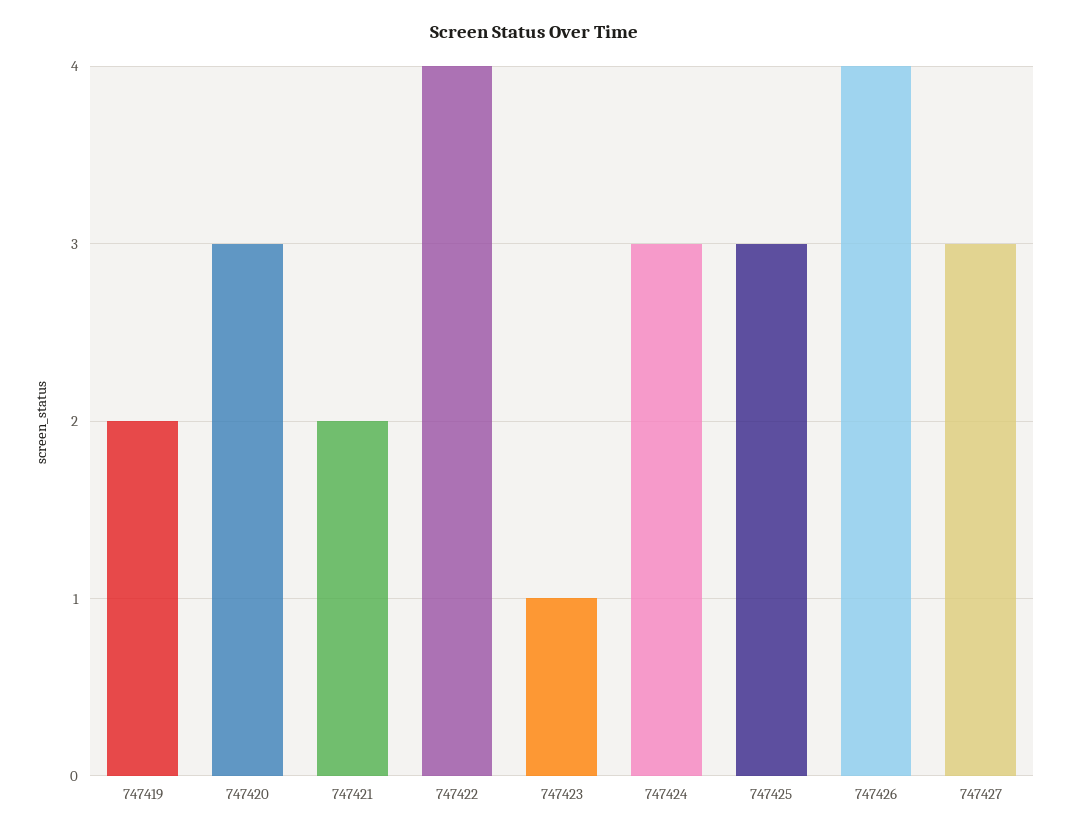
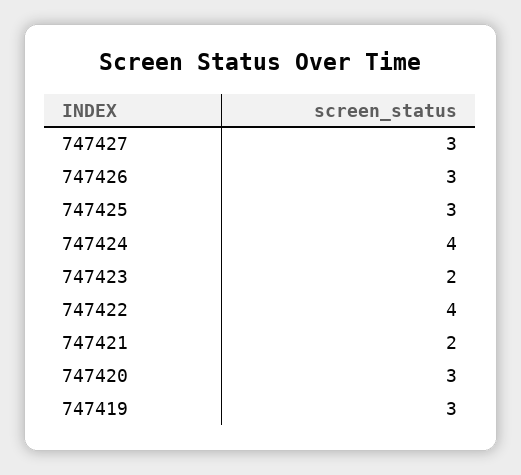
747419: 2 -> 3
747423: 1 -> 2
747424: 3 -> 4
747426: 4 -> 3

